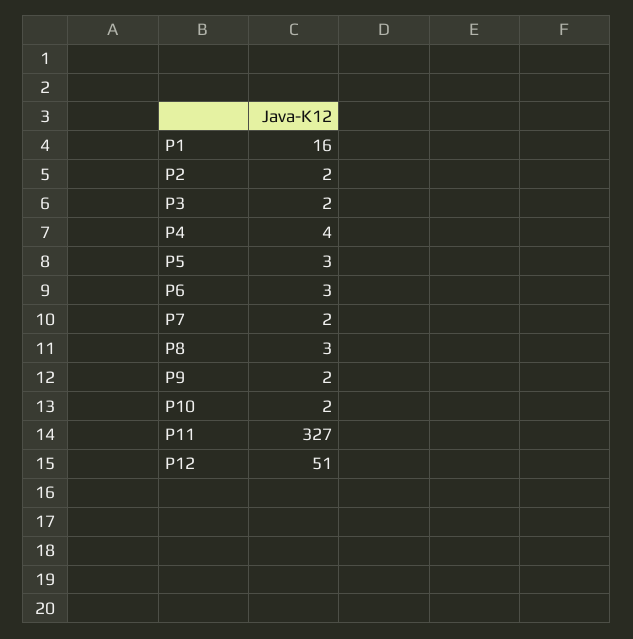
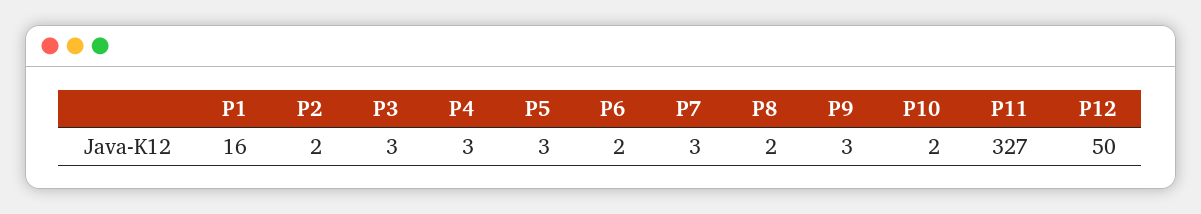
P3: 2 -> 3
P4: 4 -> 3
P6: 3 -> 2
P7: 2 -> 3
P8: 3 -> 2
P9: 2 -> 3
P12: 51 -> 50

